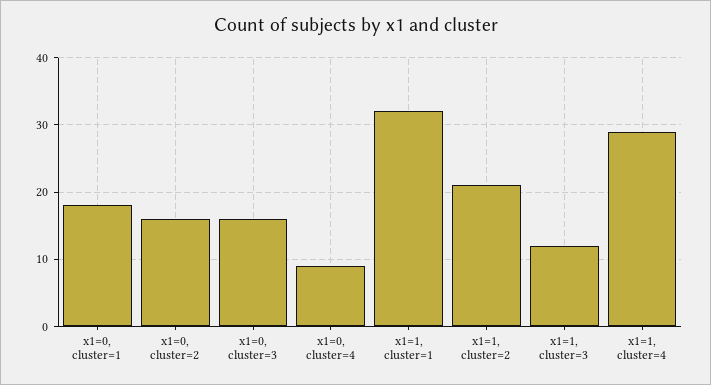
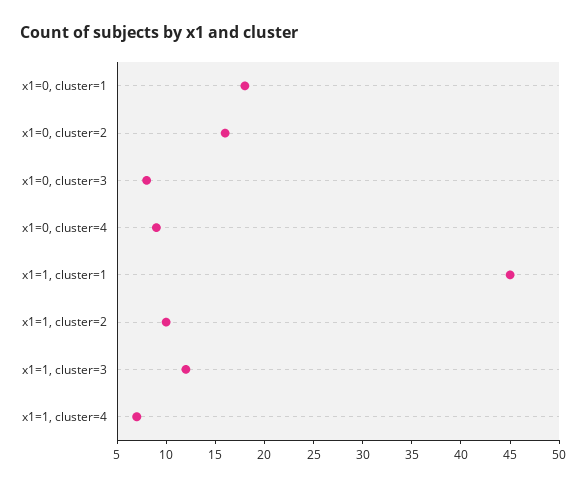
x1=0, cluster=3: 16 -> 8
x1=1, cluster=1: 32 -> 45
x1=1, cluster=2: 21 -> 10
x1=1, cluster=4: 29 -> 7

